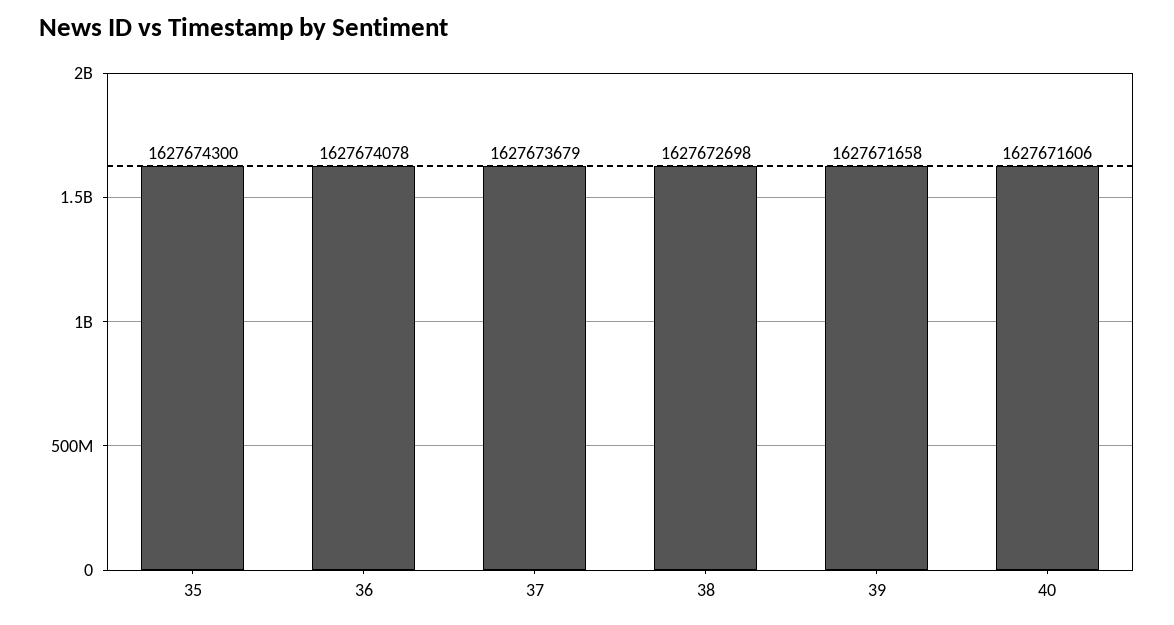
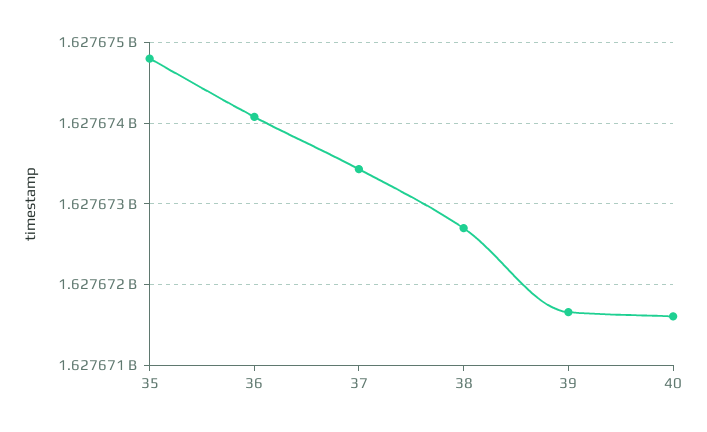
35: 1627674300 -> 1627674800
37: 1627673679 -> 1627673400

